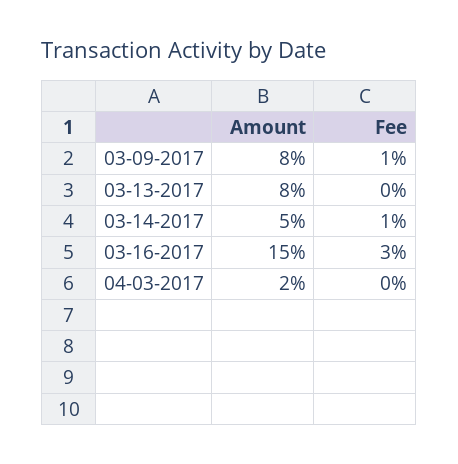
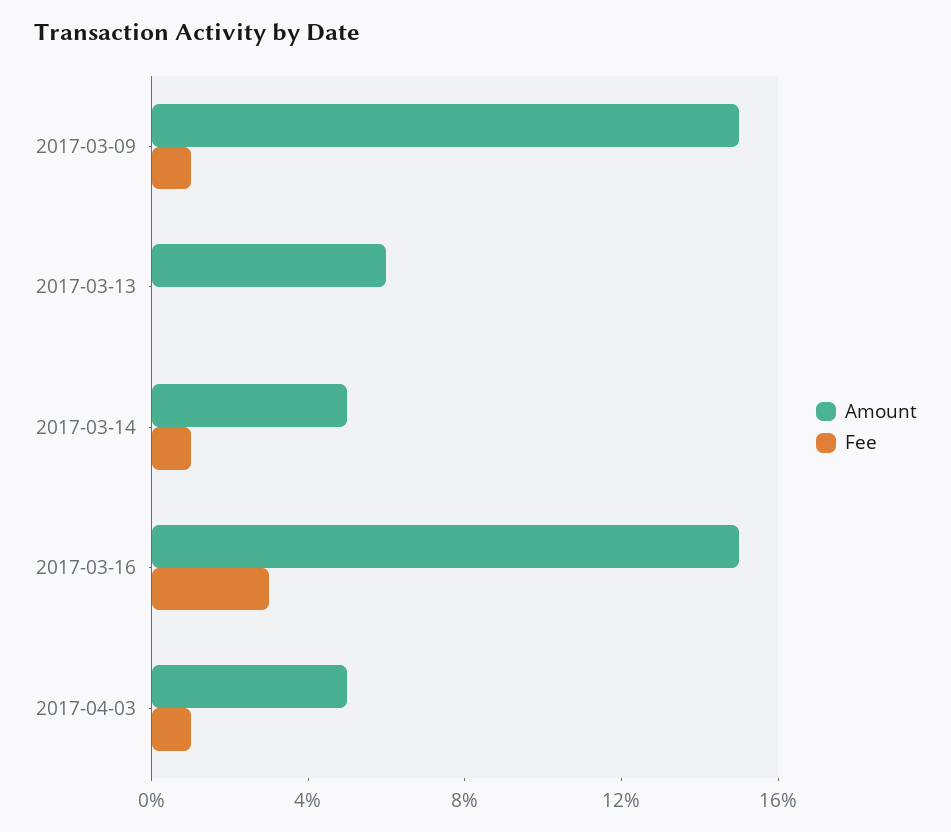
Amount, 03-09-2017: 8 -> 15
Amount, 03-13-2017: 8 -> 6
Amount, 04-03-2017: 2 -> 5
Fee, 04-03-2017: 0 -> 1

